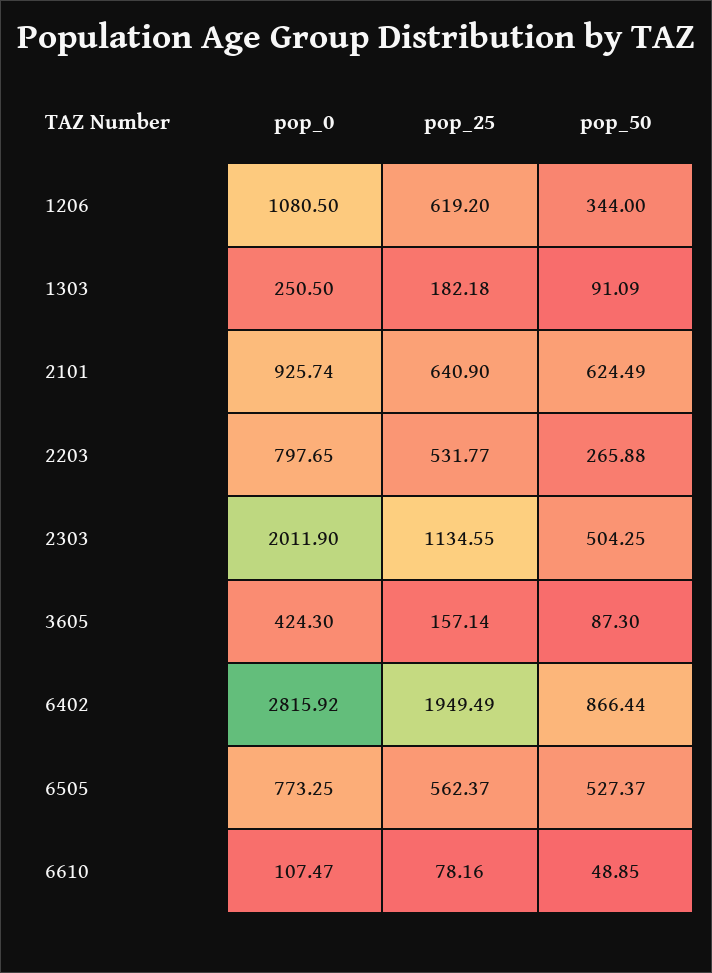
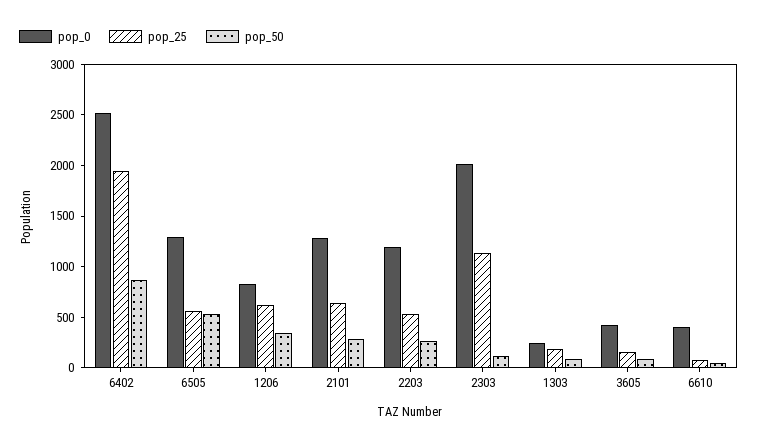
pop_0, 1206: 1080.5 -> 800
pop_0, 2101: 925.74 -> 1300
pop_50, 2101: 624.49 -> 300
pop_0, 2203: 797.65 -> 1200
pop_50, 2303: 504.25 -> 100
pop_0, 6402: 2815.92 -> 2500
pop_0, 6505: 773.25 -> 1300
pop_0, 6610: 107.47 -> 400

